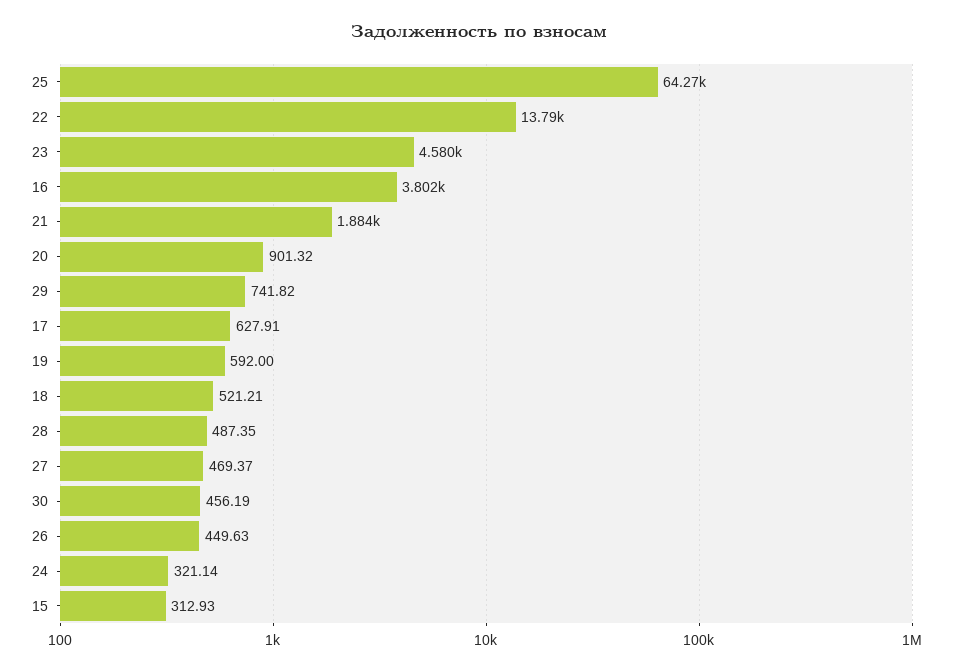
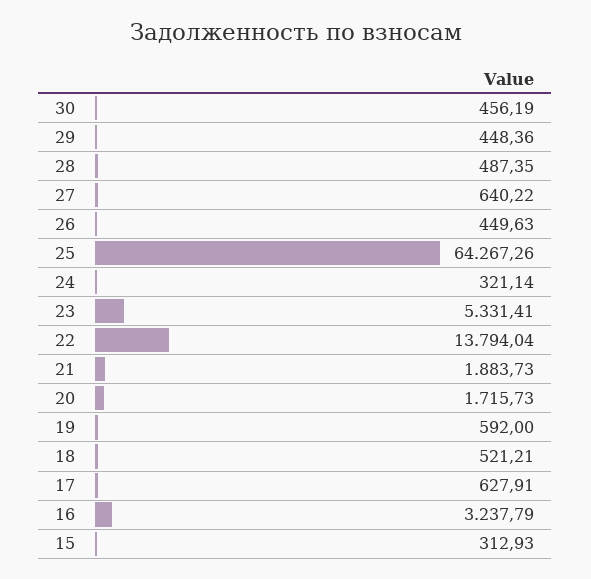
23: 4580 -> 5331.41
16: 3802 -> 3237.79
20: 901.32 -> 1715.73
29: 741.82 -> 448.36
27: 469.37 -> 640.22

